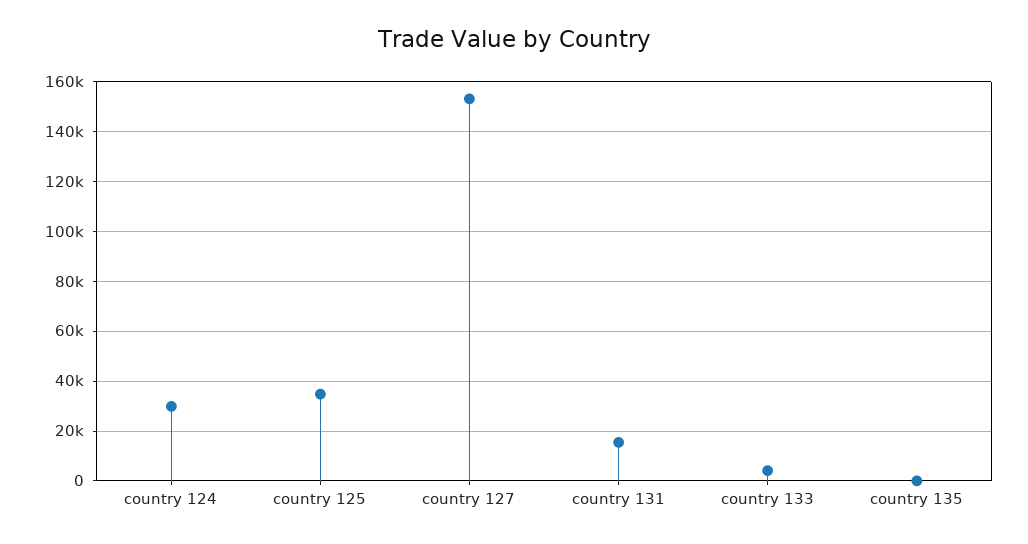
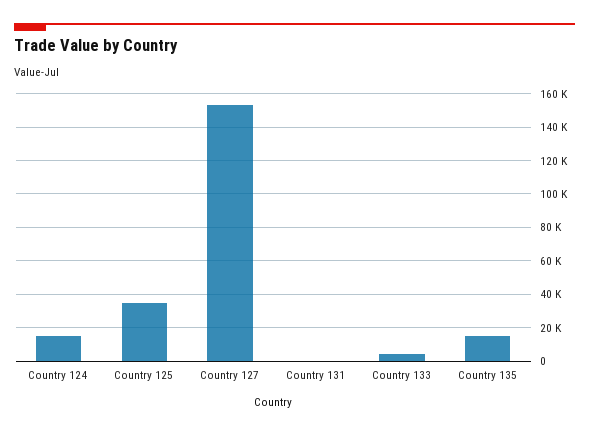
country 124: 30000 -> 15000
country 131: 15000 -> 0
country 135: 0 -> 15000

